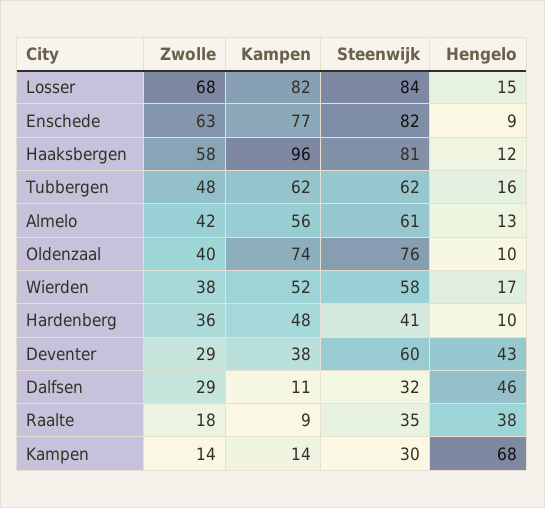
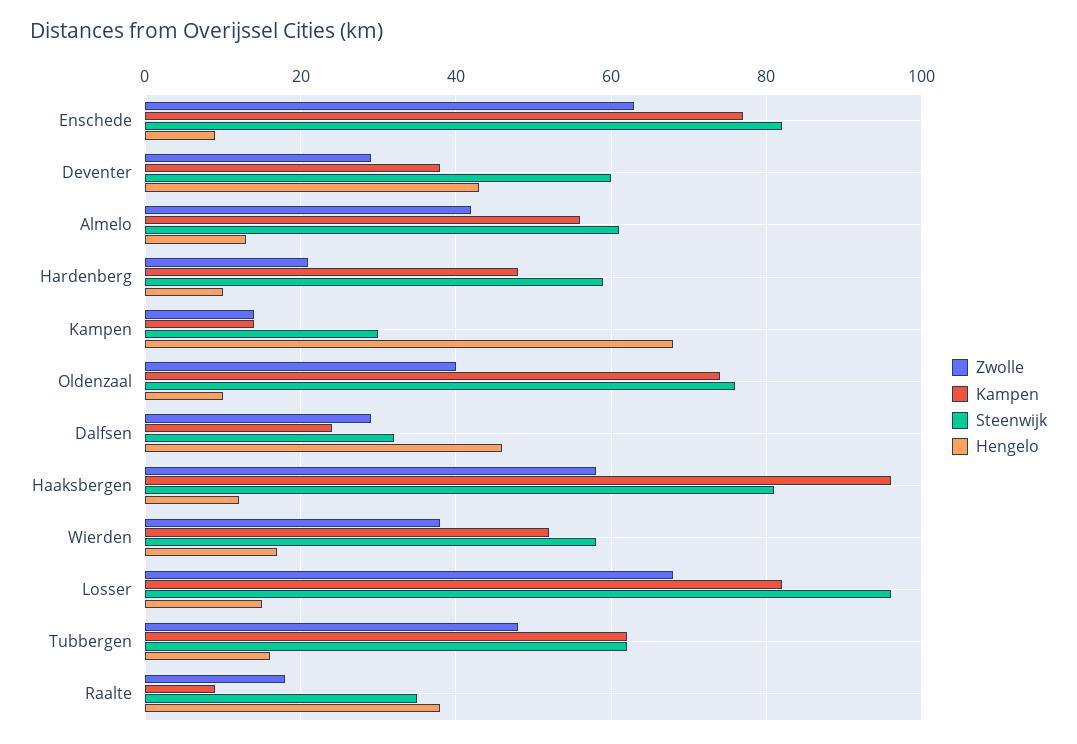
Steenwijk, Losser: 84 -> 95
Zwolle, Hardenberg: 36 -> 20
Steenwijk, Hardenberg: 41 -> 60
Kampen, Dalfsen: 11 -> 25

